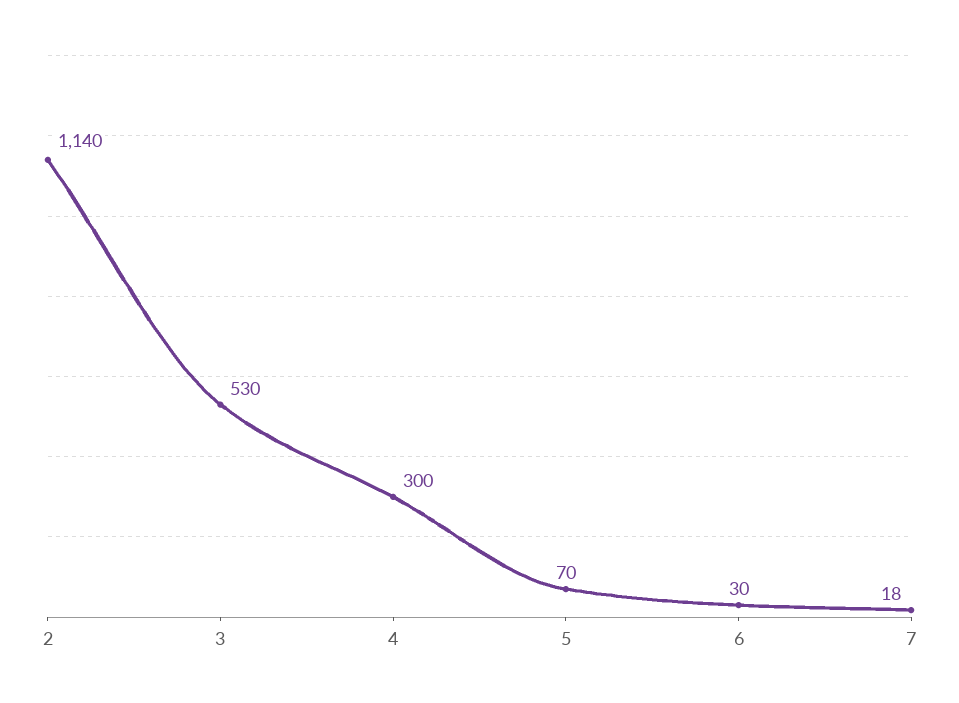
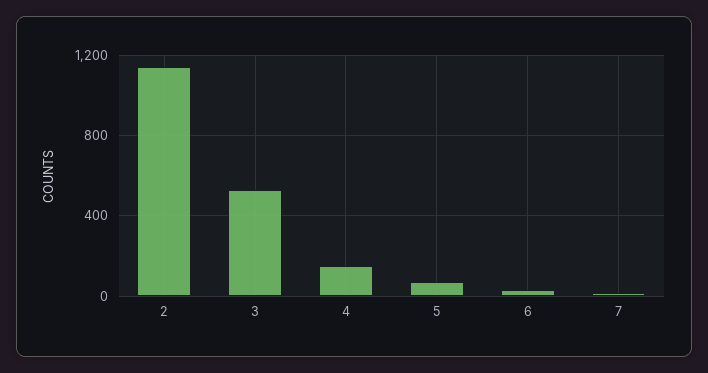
4: 300 -> 150

